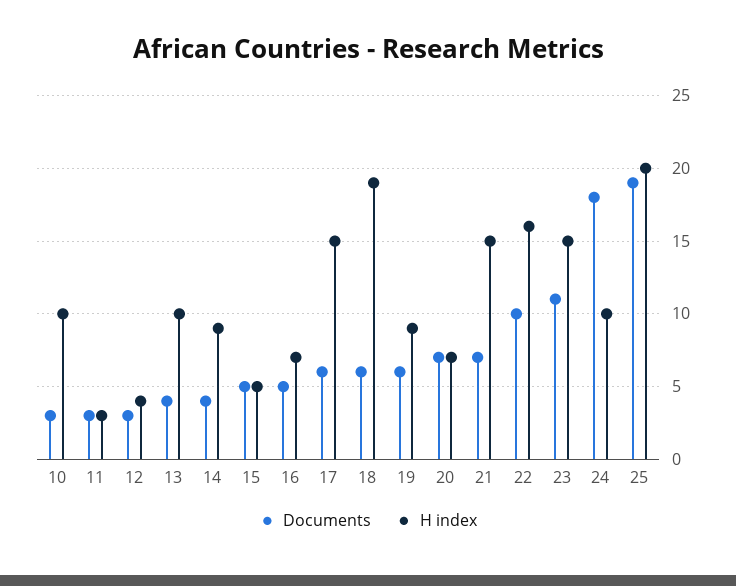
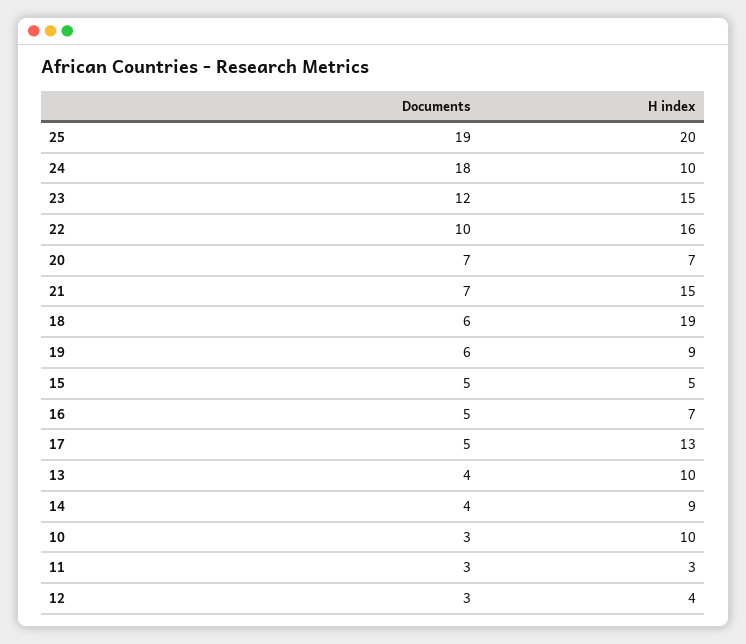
Documents, 17: 6 -> 5
H index, 17: 15 -> 13
Documents, 23: 11 -> 12

